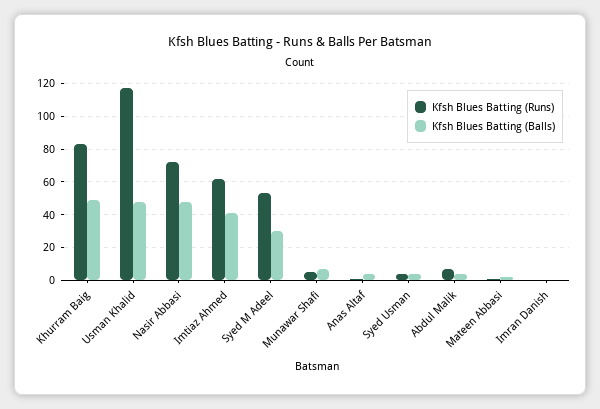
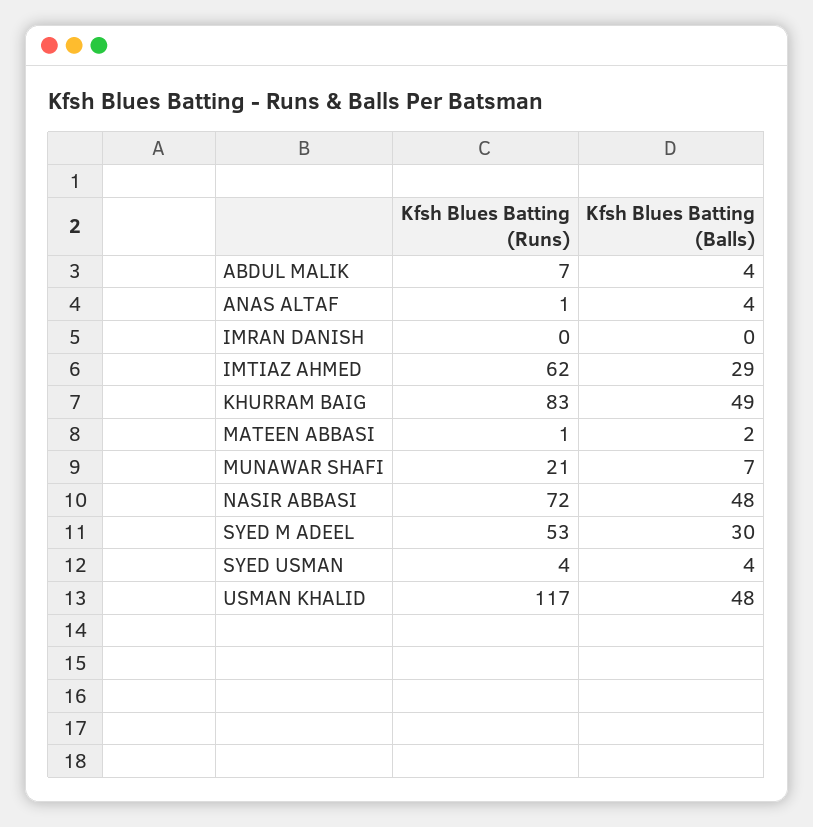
Kfsh Blues Batting (Balls), Imtiaz Ahmed: 40 -> 29
Kfsh Blues Batting (Runs), Munawar Shafi: 5 -> 21

